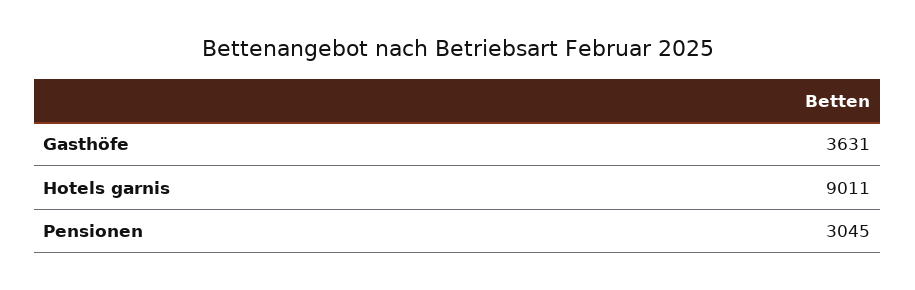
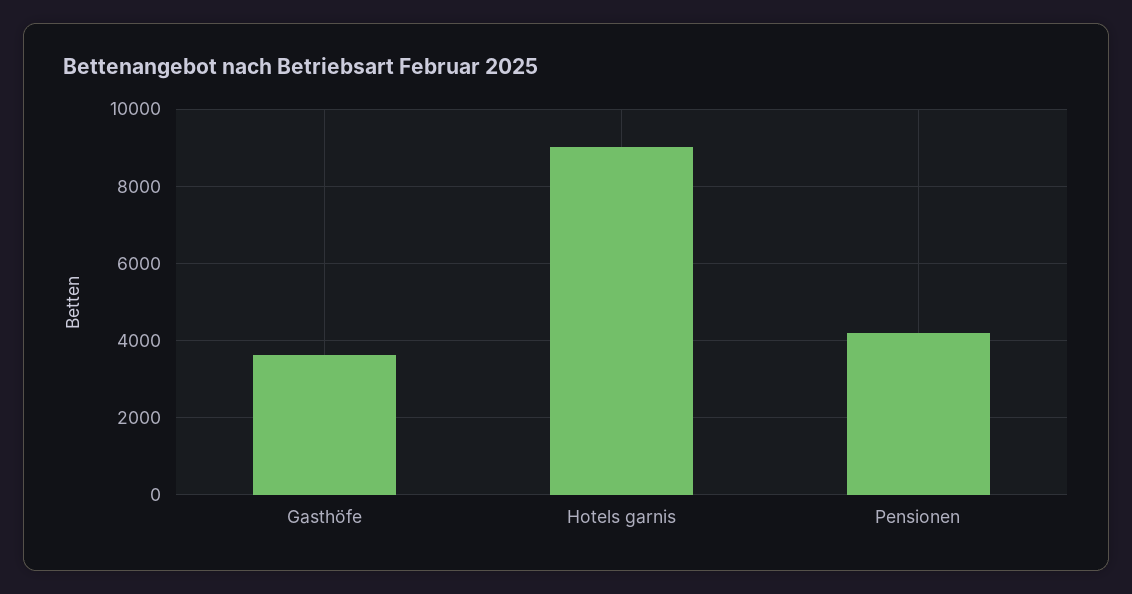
Pensionen: 3045 -> 4200

